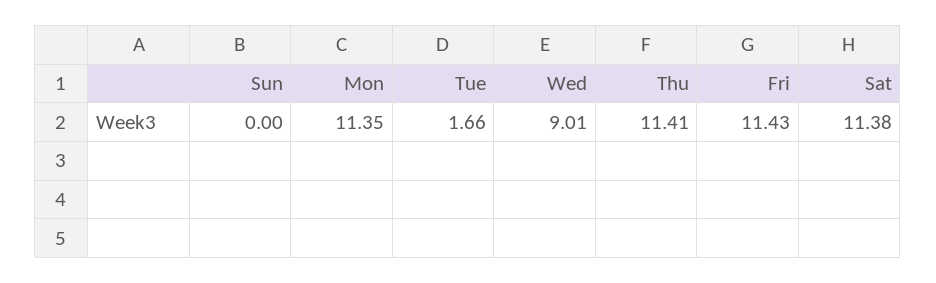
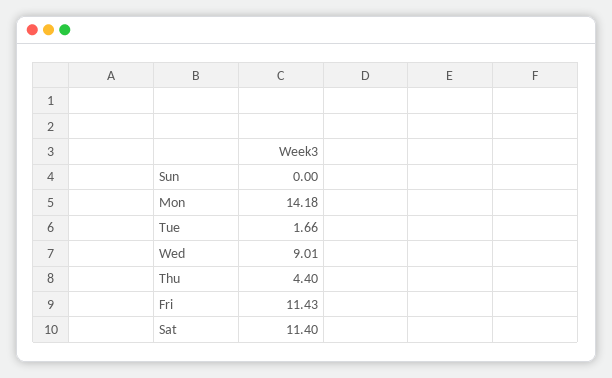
Mon: 11.35 -> 14.18
Thu: 11.41 -> 4.4
Sat: 11.38 -> 11.4

